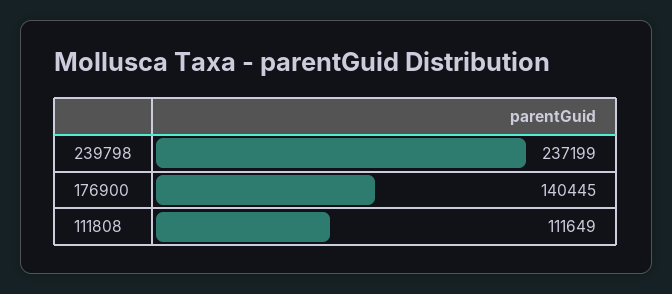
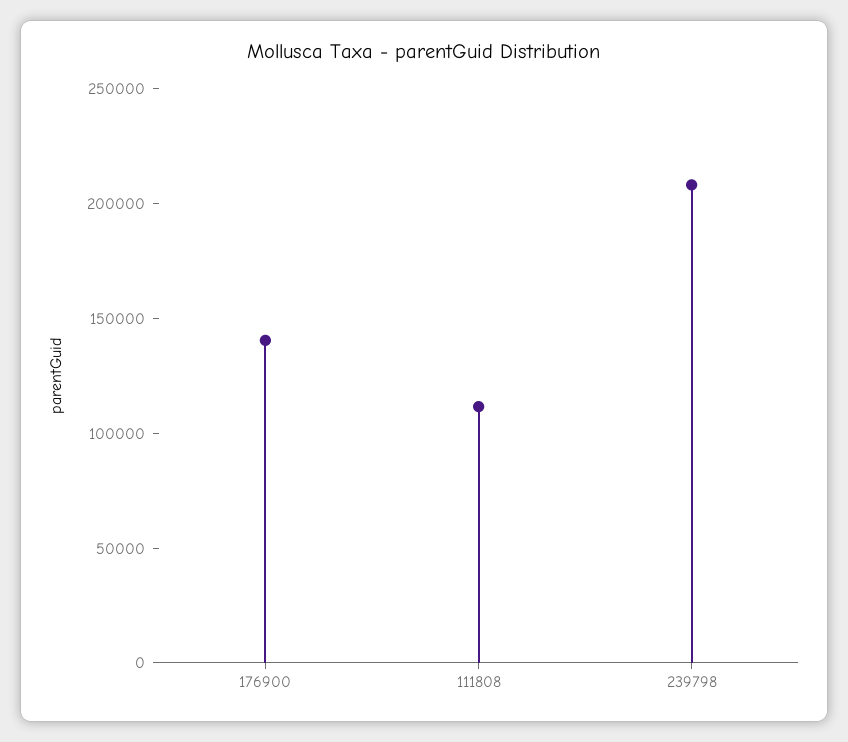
239798: 237199 -> 210000

